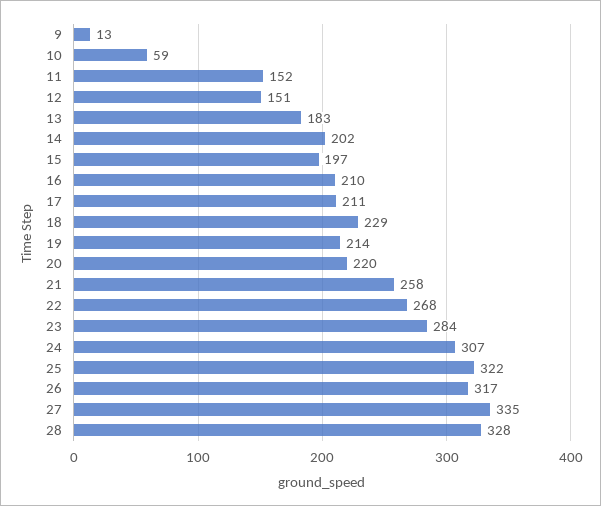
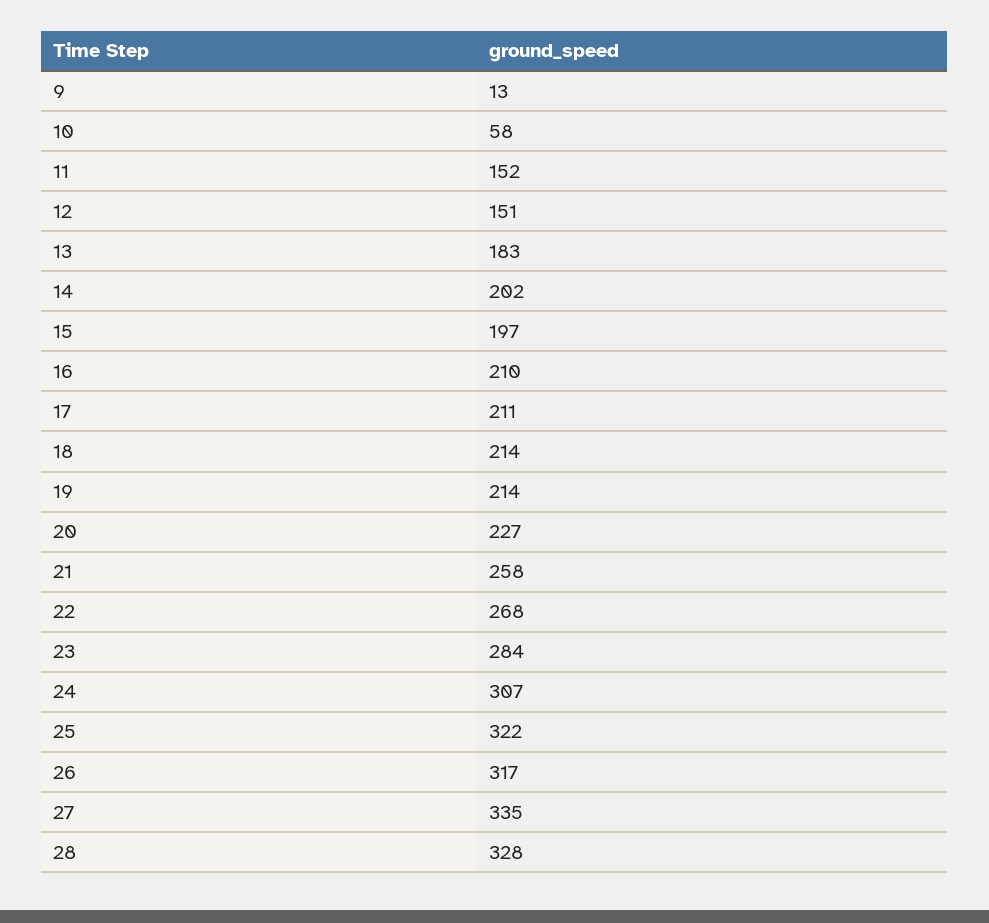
10: 59 -> 58
18: 229 -> 214
20: 220 -> 227

